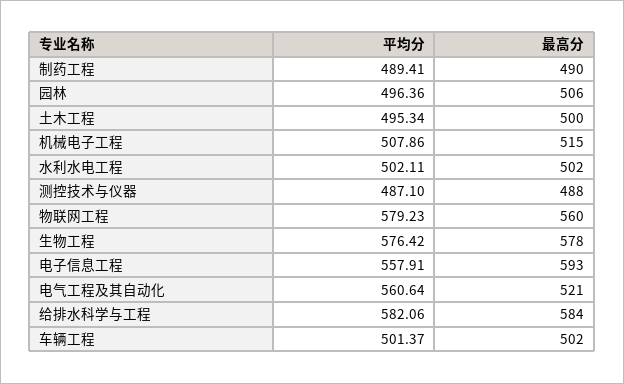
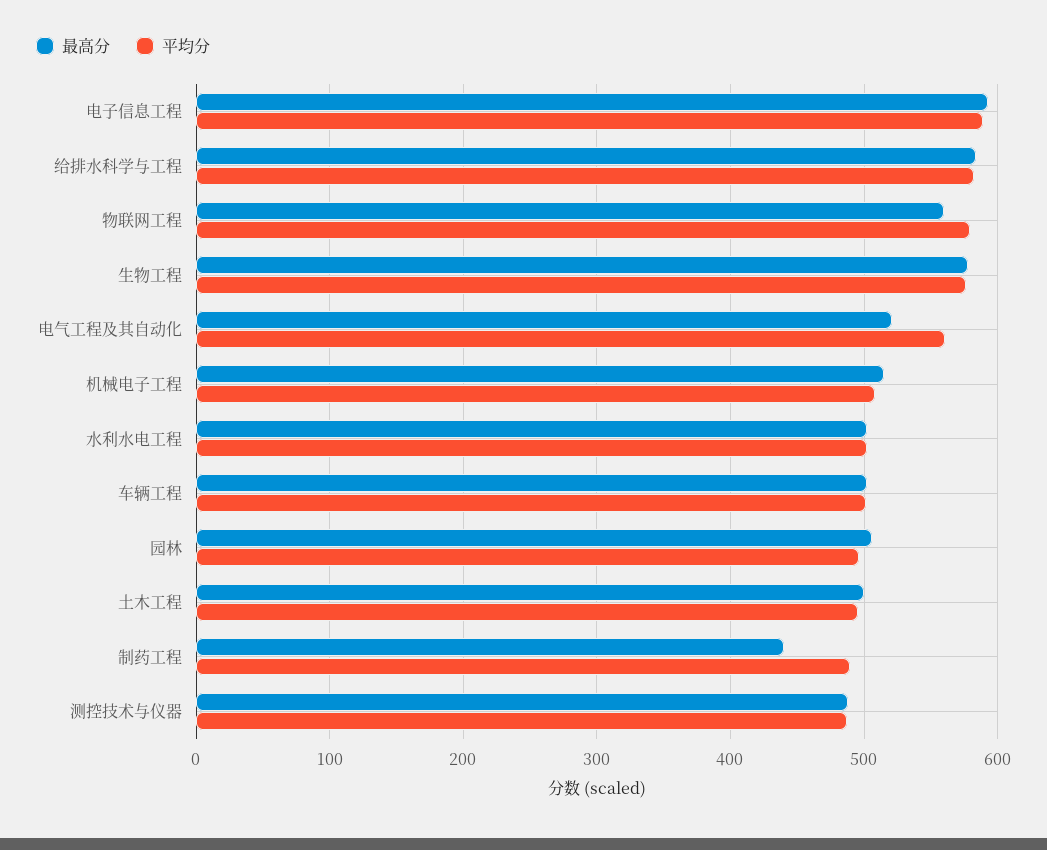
最高分, 制药工程: 490 -> 440
平均分, 电子信息工程: 557.91 -> 590

